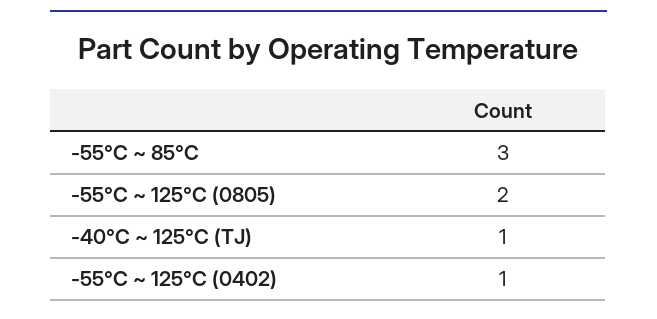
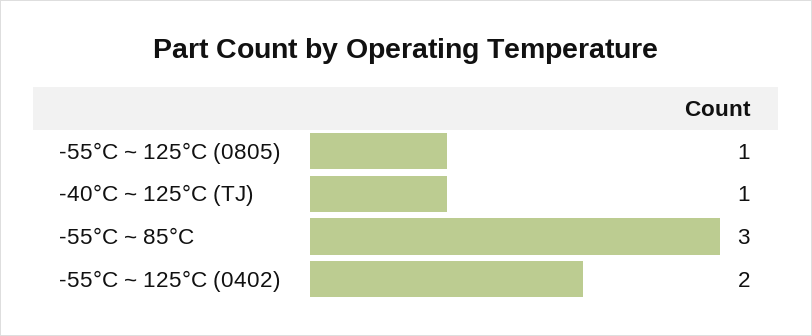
-55°C ~ 125°C (0805): 2 -> 1
-55°C ~ 125°C (0402): 1 -> 2

